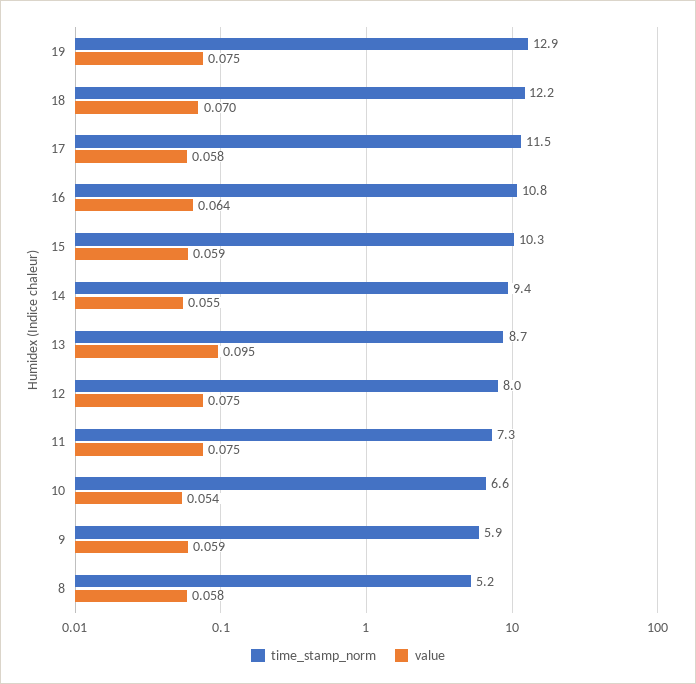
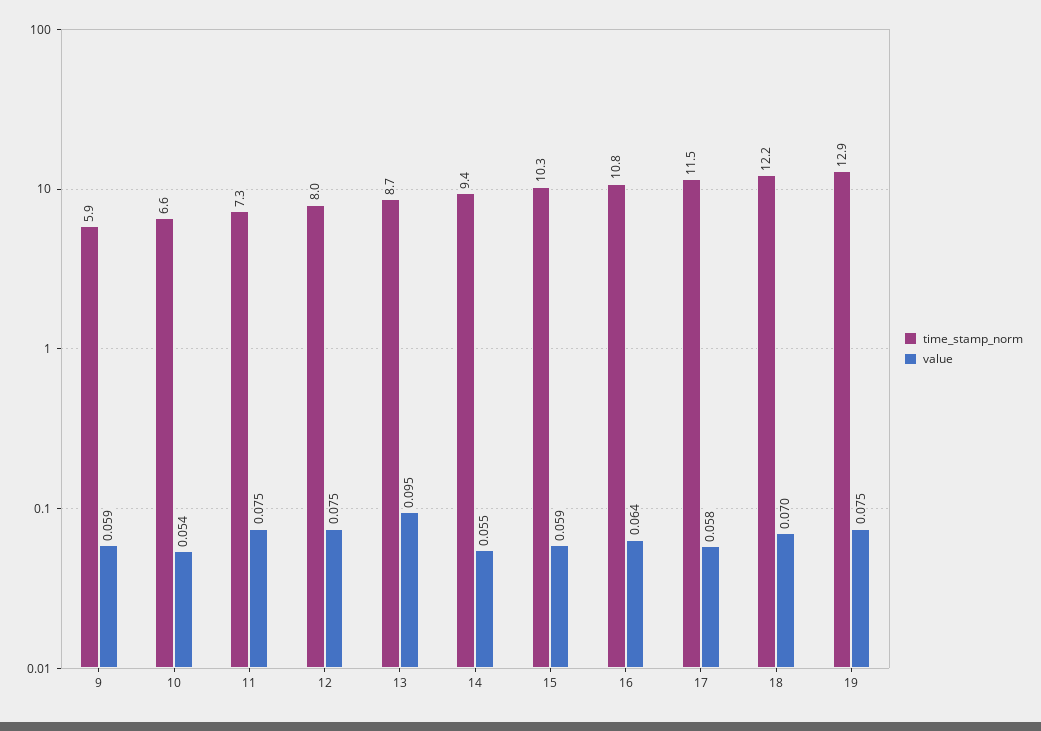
time_stamp_norm, 8: 5.2 -> none
value, 8: 0.058 -> none

